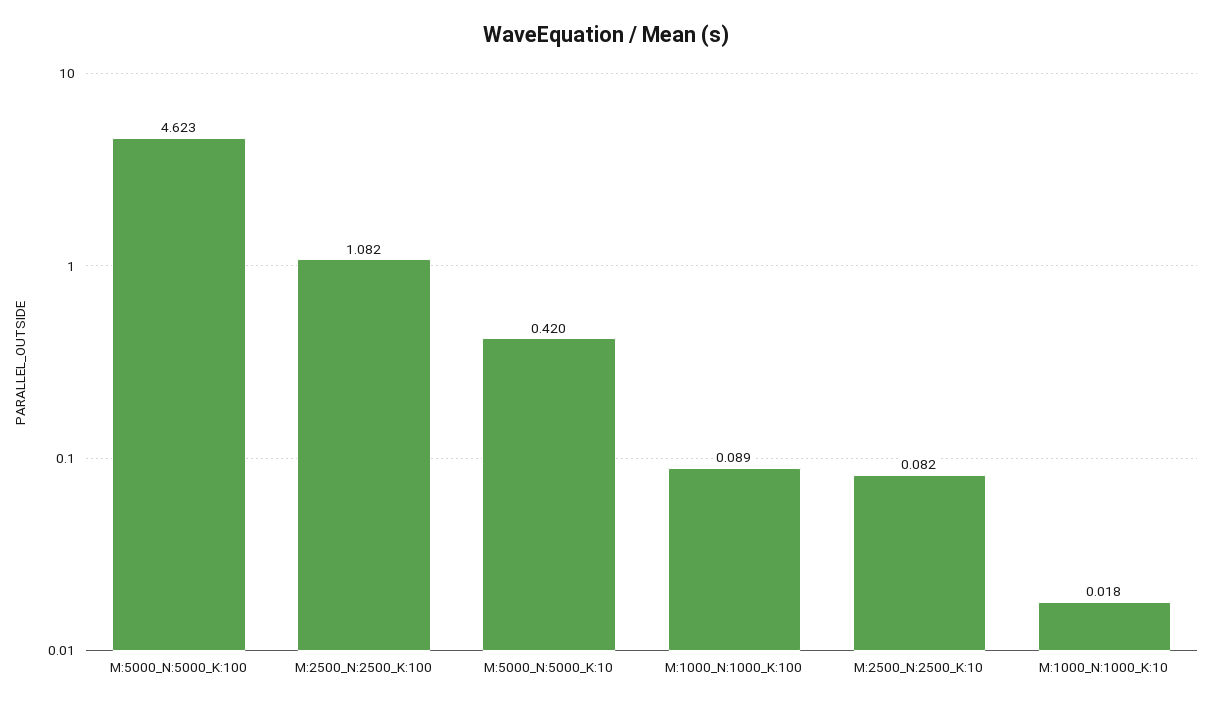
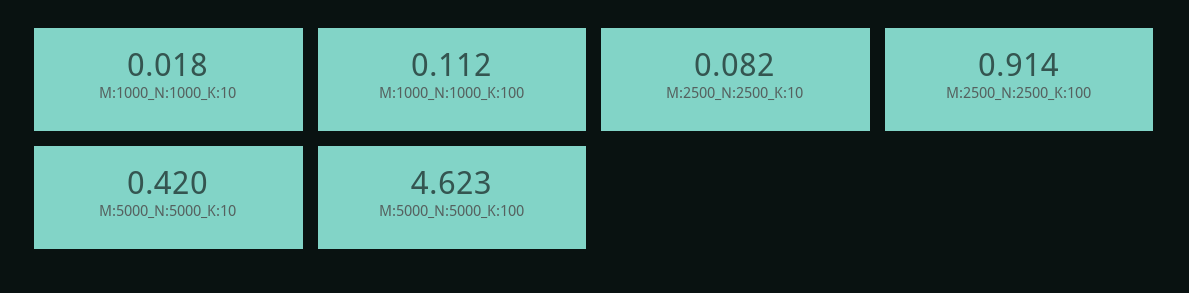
M:2500_N:2500_K:100: 1.082 -> 0.914
M:1000_N:1000_K:100: 0.089 -> 0.112

